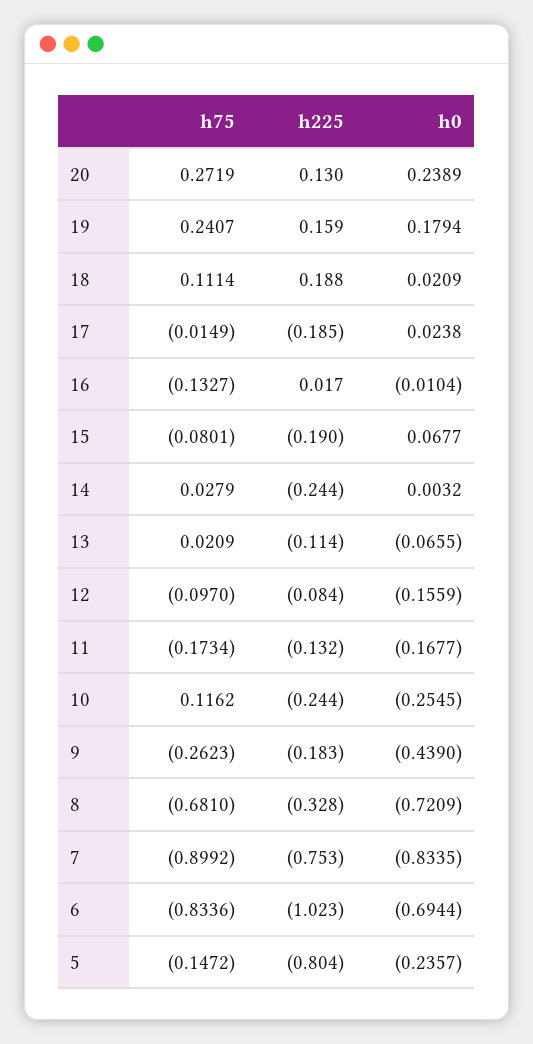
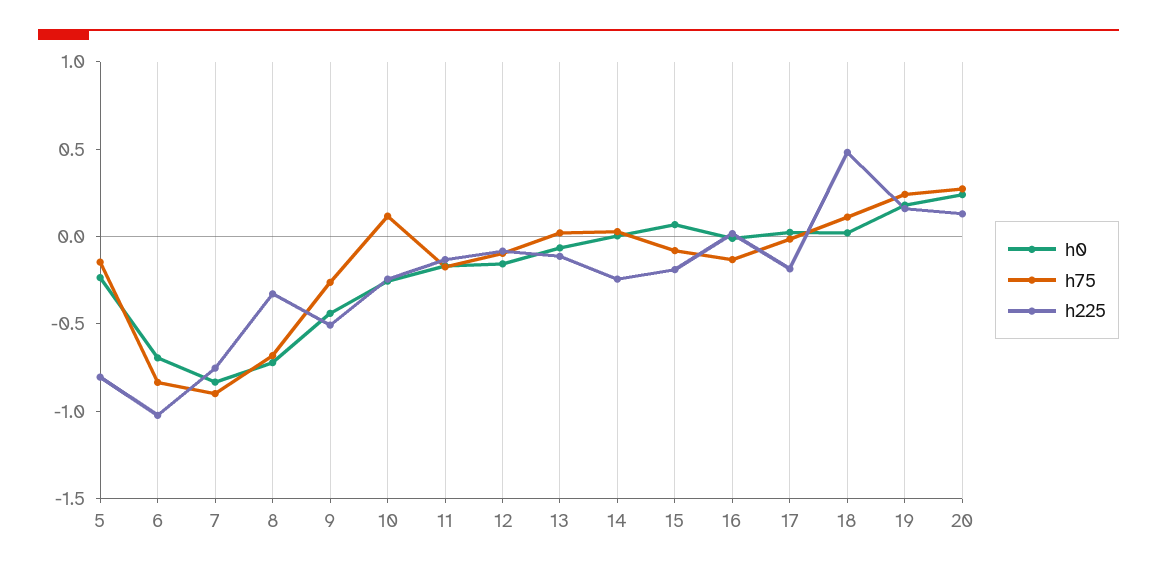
h225, 18: 0.188 -> 0.5
h225, 9: -0.183 -> -0.5

